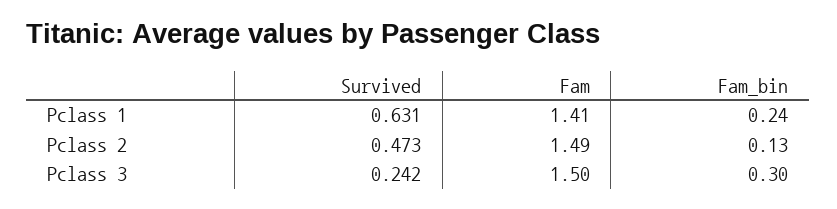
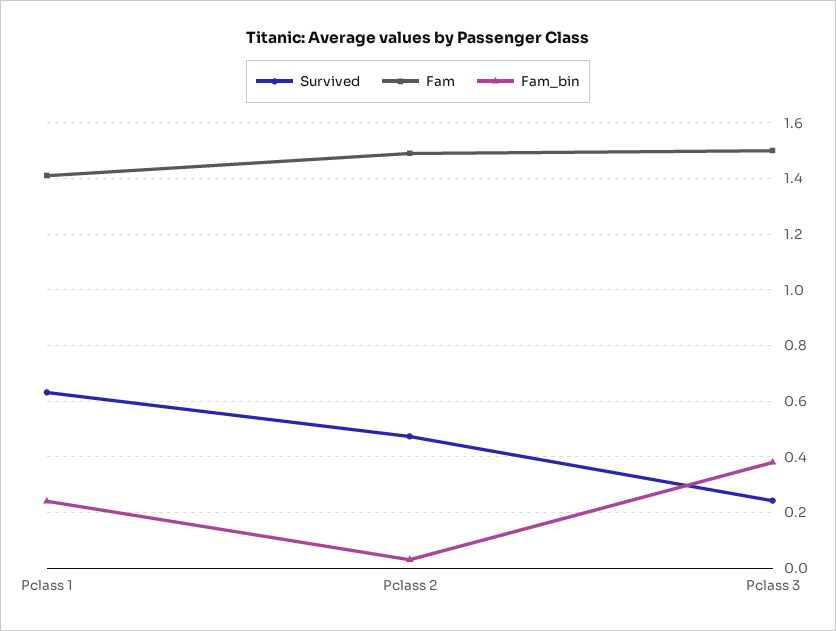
Fam_bin, Pclass 2: 0.13 -> 0.025
Fam_bin, Pclass 3: 0.3 -> 0.375

